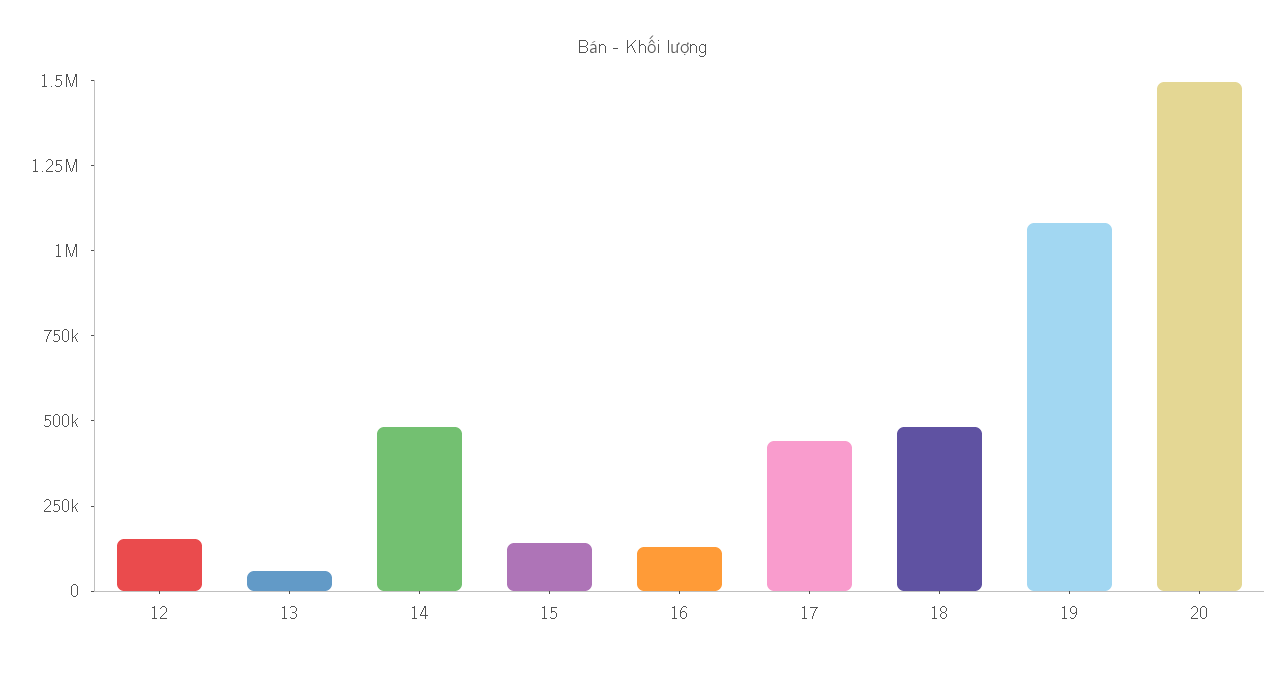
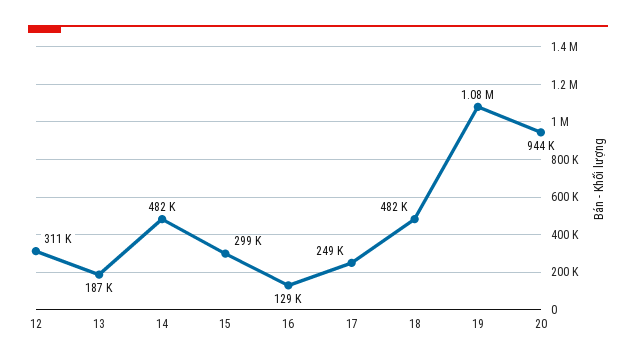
12: 150000 -> 311000
13: 50000 -> 187000
15: 150000 -> 299000
17: 450000 -> 249000
20: 1500000 -> 944000

